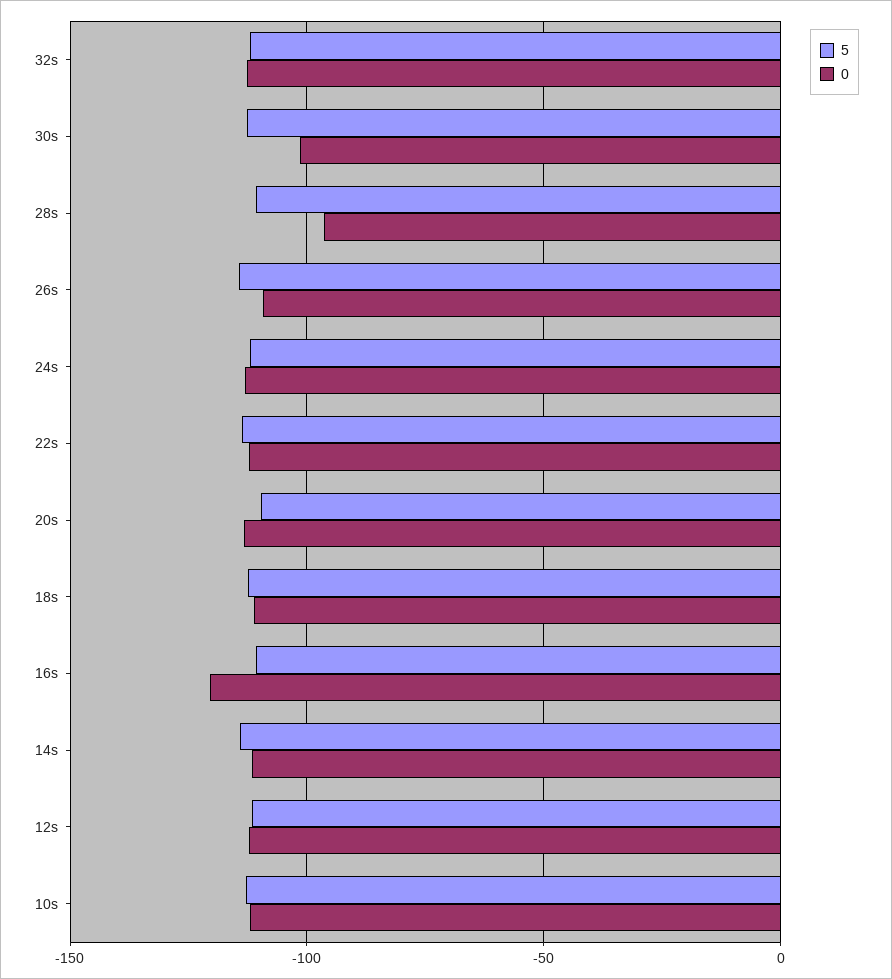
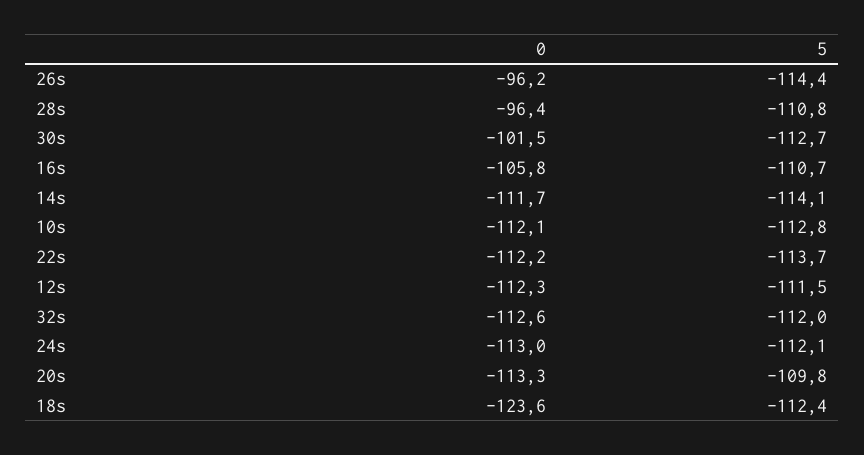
0, 26s: -110 -> -96.2
0, 18s: -110 -> -123.6
0, 16s: -120 -> -105.8

